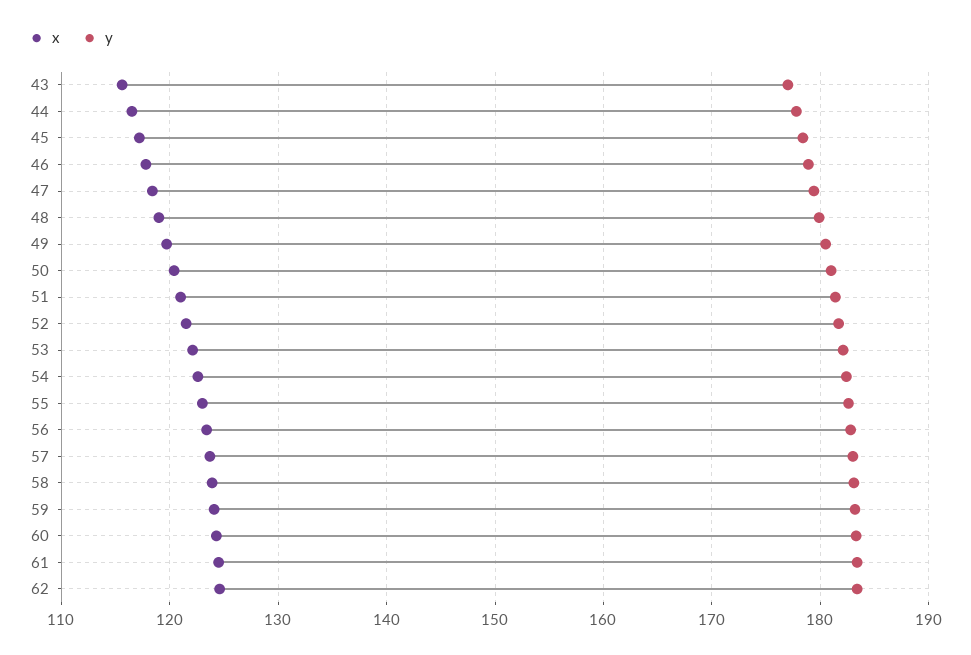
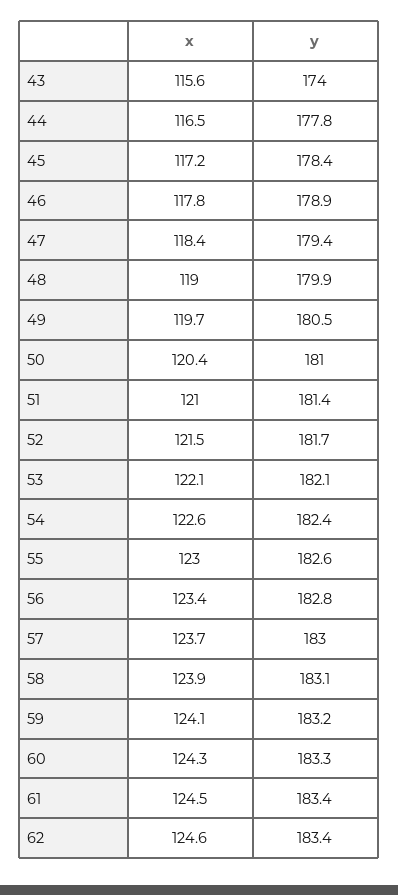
y, 43: 177 -> 174

